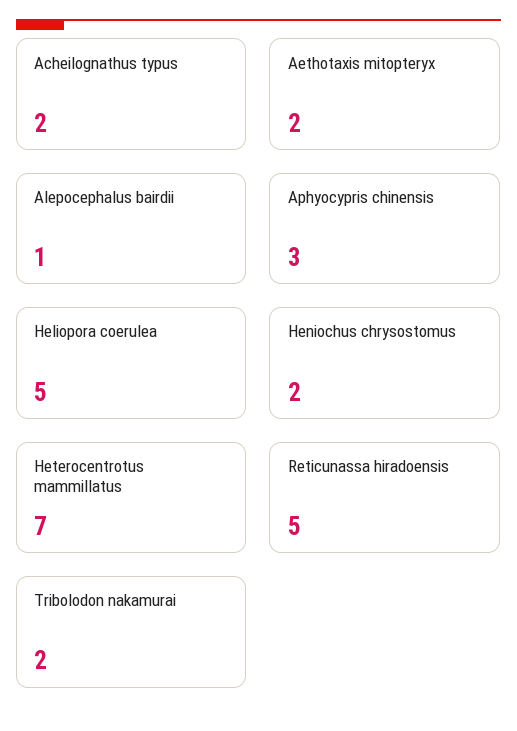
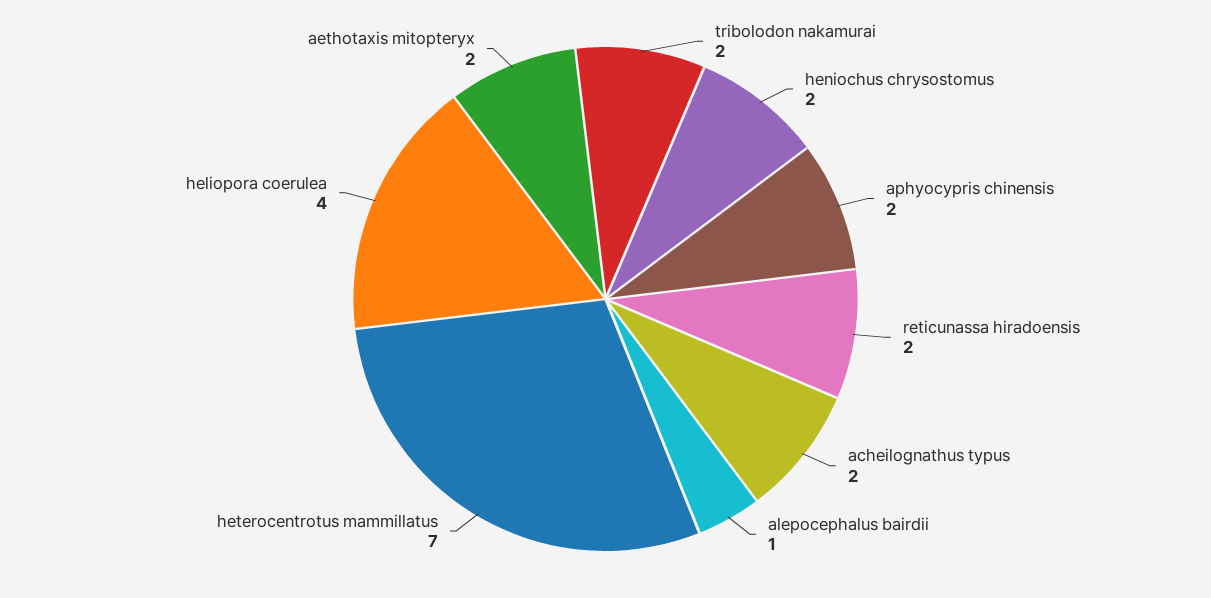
Aphyocypris chinensis: 3 -> 2
Heliopora coerulea: 5 -> 4
Reticunassa hiradoensis: 5 -> 2

